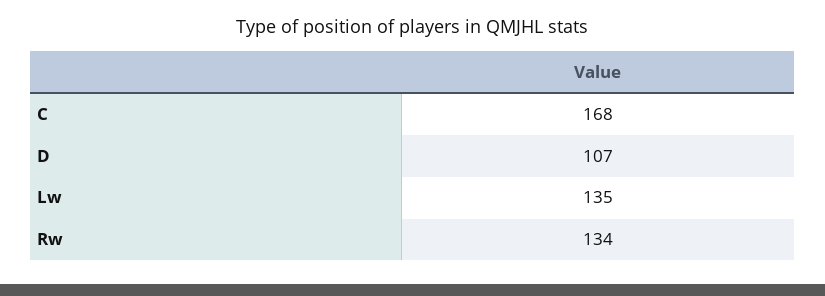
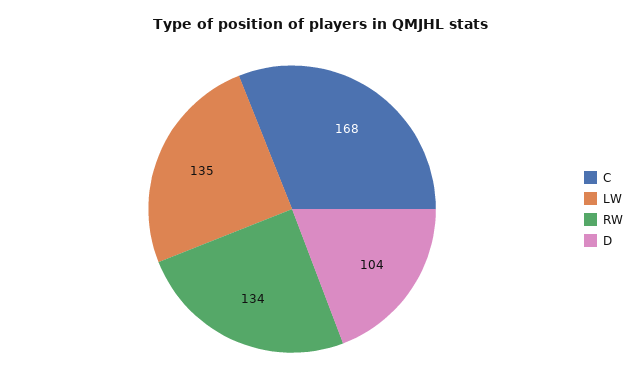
D: 107 -> 104

